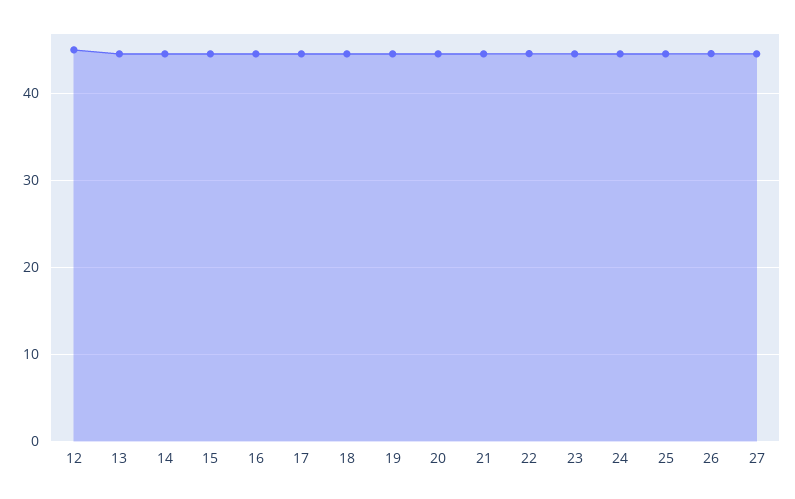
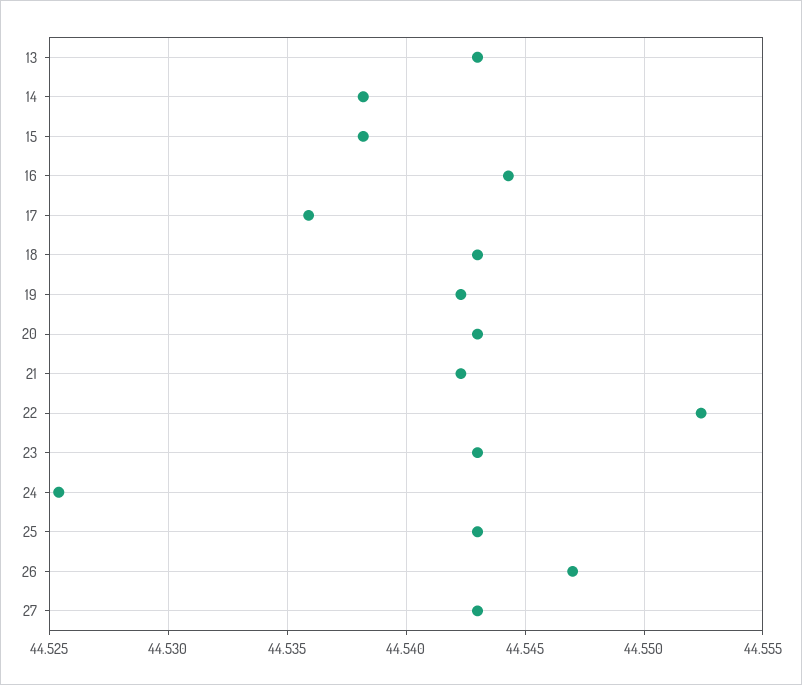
12: 45 -> none

